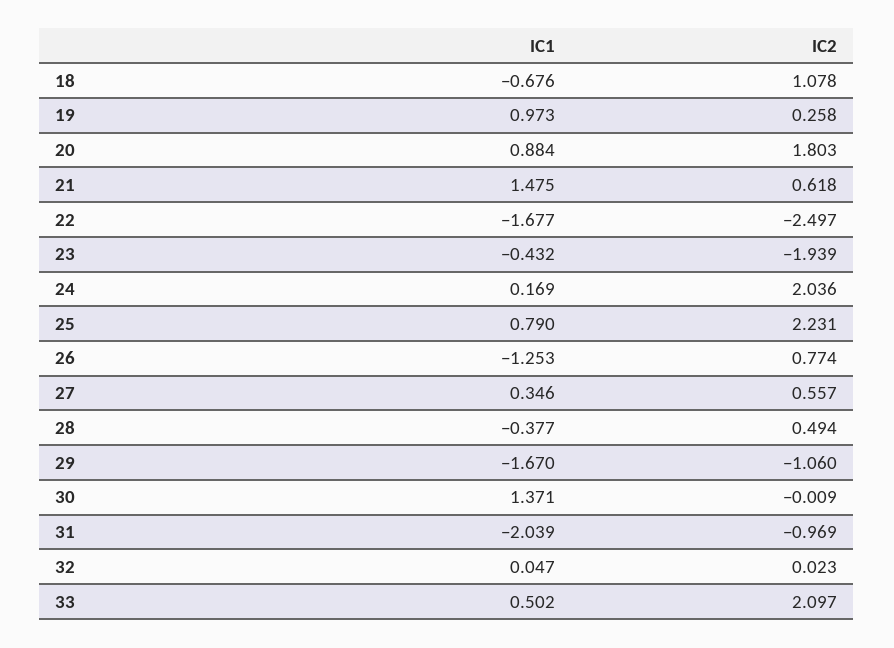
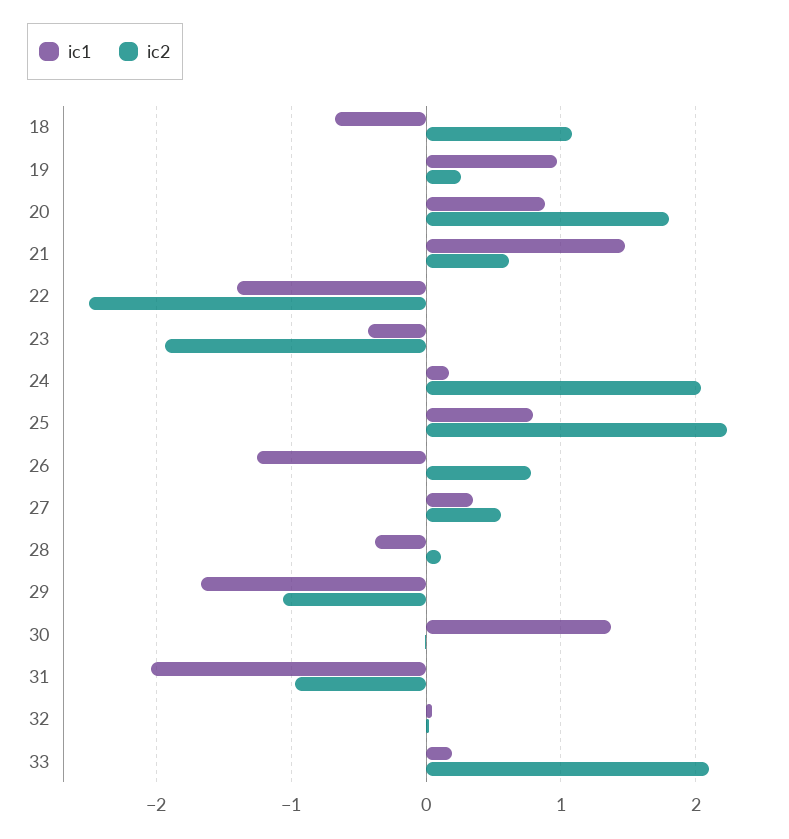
IC1, 22: -1.677 -> -1.4
IC2, 28: 0.494 -> 0.1
IC1, 33: 0.502 -> 0.2

